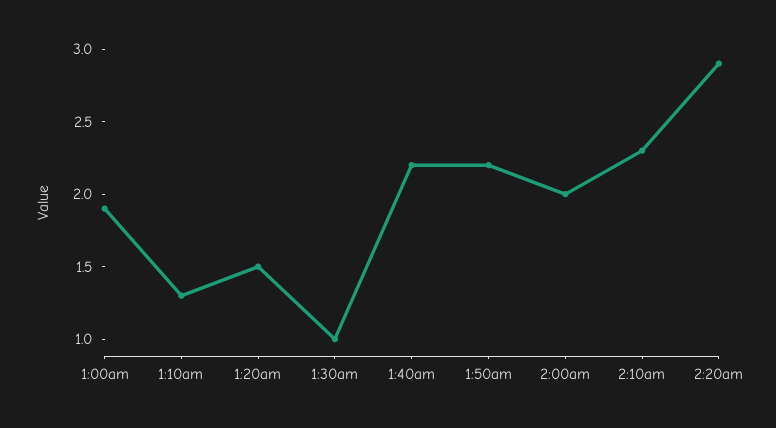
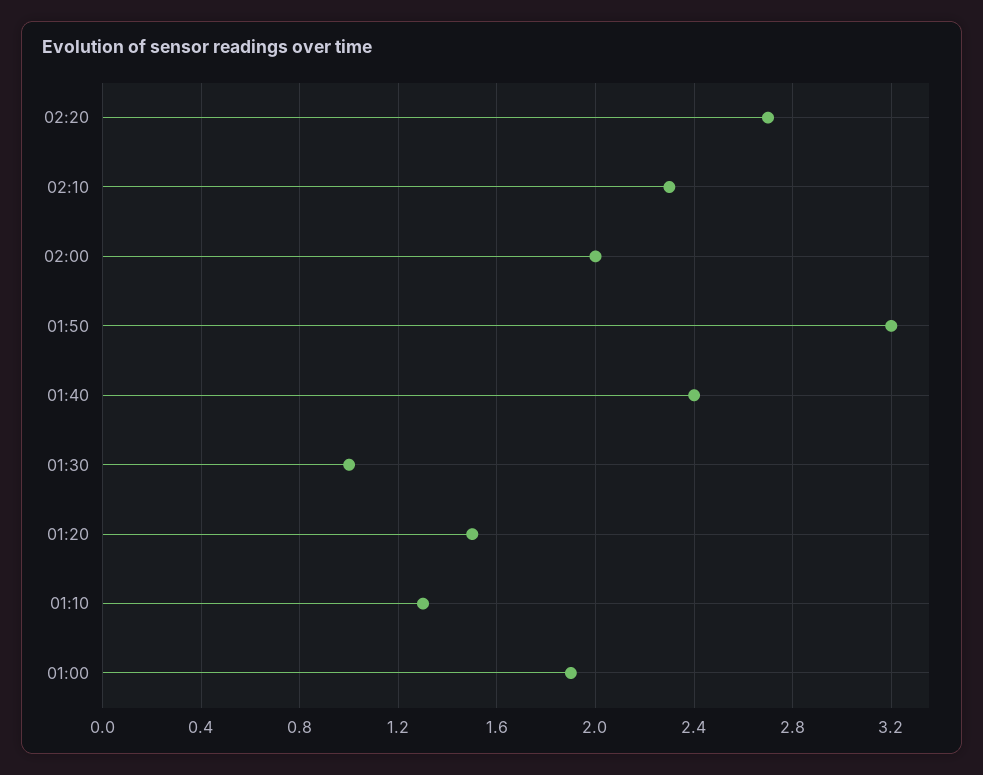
1:40am: 2.2 -> 2.4
1:50am: 2.2 -> 3.2
2:20am: 2.9 -> 2.7

